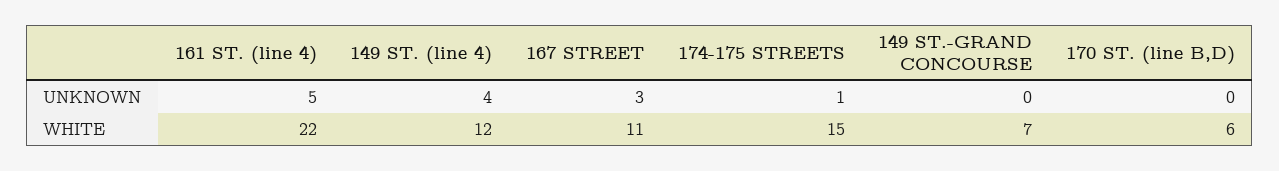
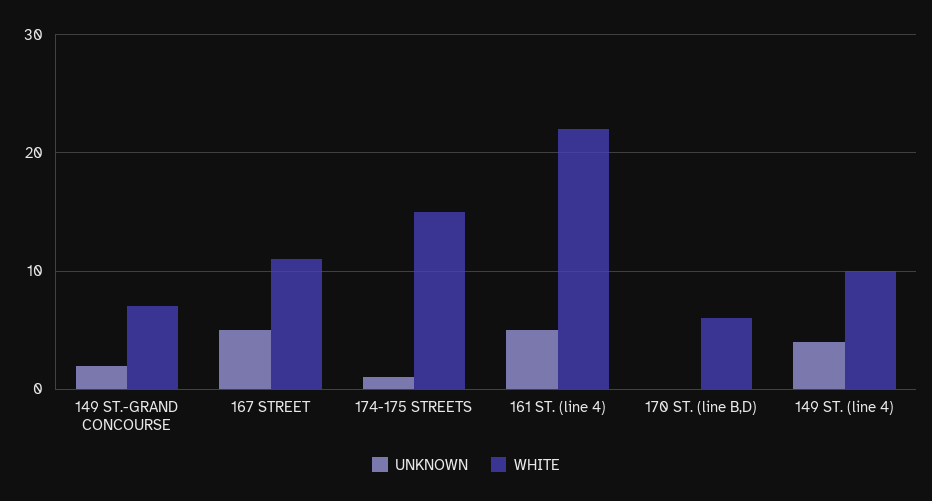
UNKNOWN, 167 STREET: 3 -> 5
UNKNOWN, 149 ST.-GRAND CONCOURSE: 0 -> 2
WHITE, 149 ST. (line 4): 12 -> 10

